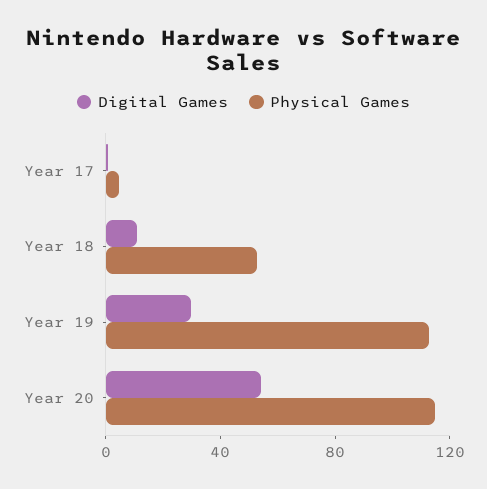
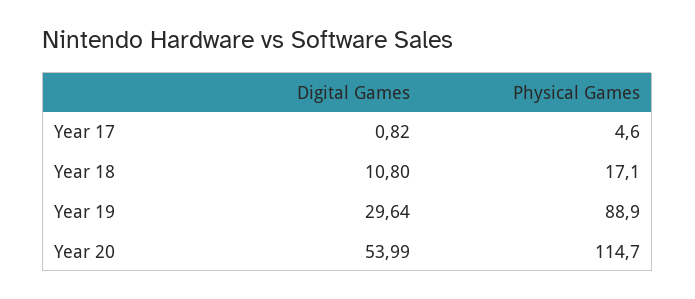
Physical Games, Year 18: 50 -> 17.1
Physical Games, Year 19: 110 -> 88.9

